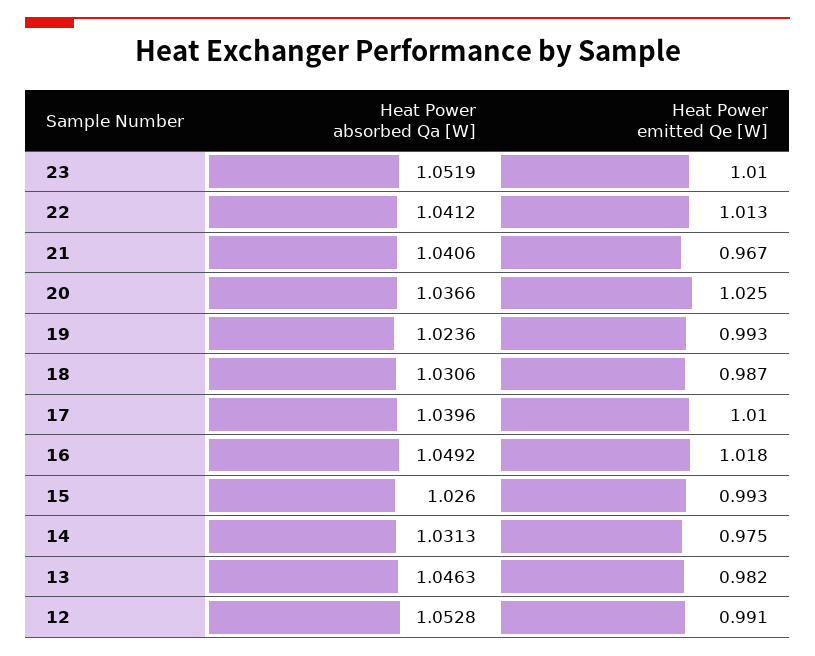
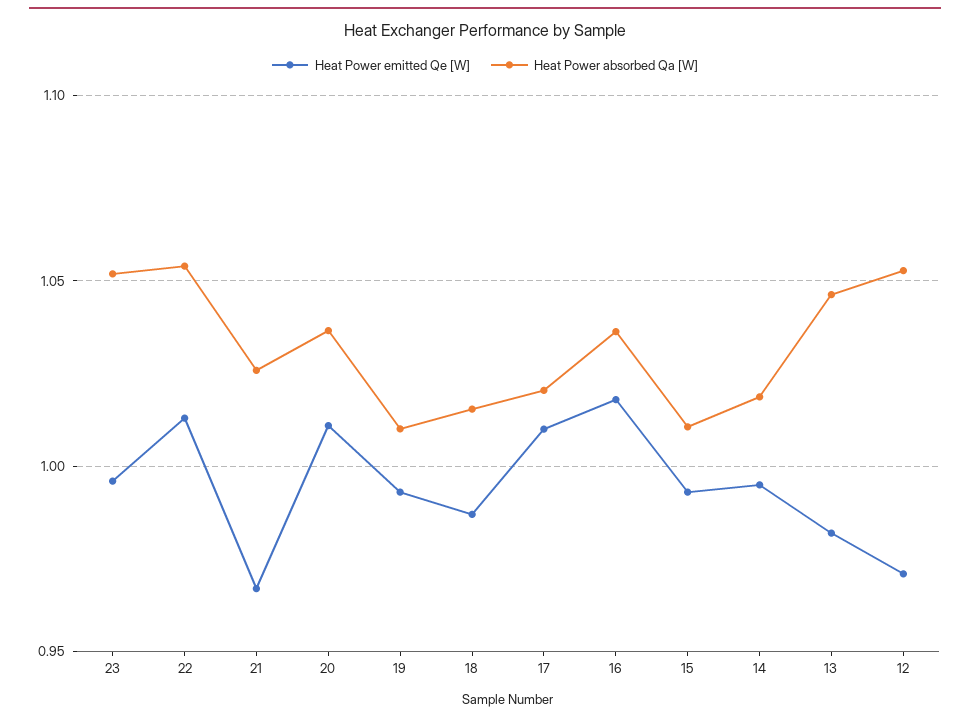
Heat Power emitted Qe [W], 23: 1.01 -> 0.995
Heat Power absorbed Qa [W], 22: 1.0412 -> 1.055
Heat Power absorbed Qa [W], 21: 1.0406 -> 1.025
Heat Power emitted Qe [W], 20: 1.025 -> 1.01
Heat Power absorbed Qa [W], 19: 1.0236 -> 1.01
Heat Power absorbed Qa [W], 18: 1.0306 -> 1.015
Heat Power absorbed Qa [W], 17: 1.0396 -> 1.02
Heat Power absorbed Qa [W], 16: 1.0492 -> 1.035
Heat Power absorbed Qa [W], 15: 1.026 -> 1.01
Heat Power absorbed Qa [W], 14: 1.0313 -> 1.02
Heat Power emitted Qe [W], 14: 0.975 -> 0.995
Heat Power emitted Qe [W], 12: 0.991 -> 0.97

